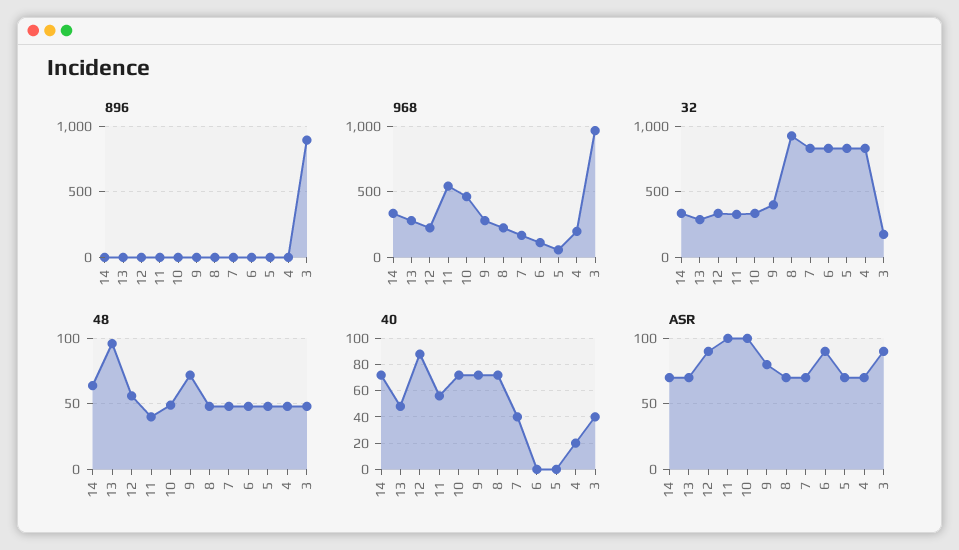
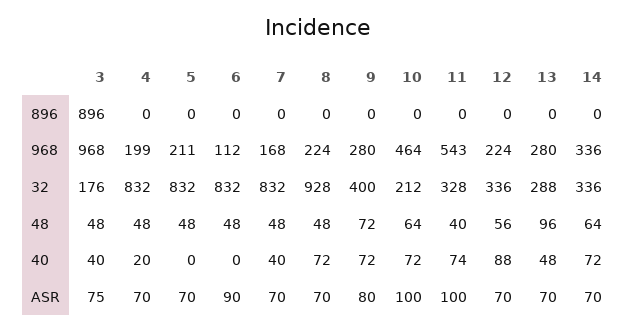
968, 5: 50 -> 211
32, 10: 350 -> 212
48, 10: 50 -> 64
40, 11: 55 -> 74
ASR, 12: 90 -> 70
ASR, 3: 90 -> 75

